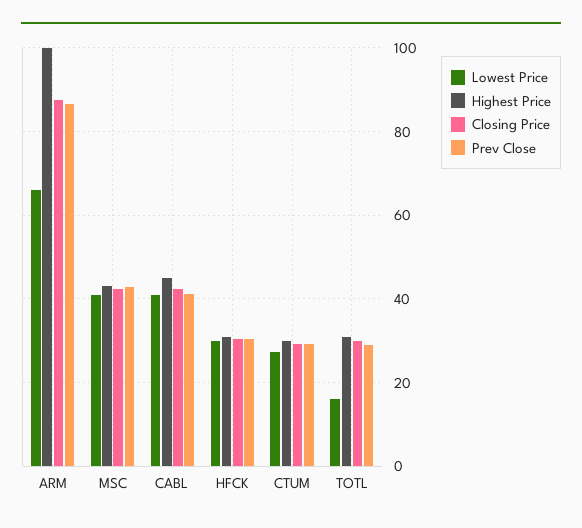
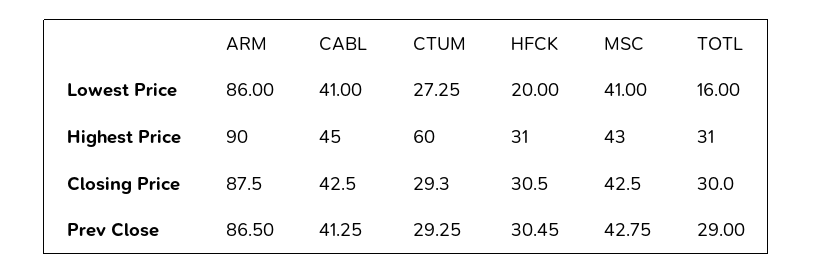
Lowest Price, ARM: 66 -> 86
Highest Price, ARM: 100 -> 90
Lowest Price, HFCK: 30 -> 20
Highest Price, CTUM: 30 -> 60

